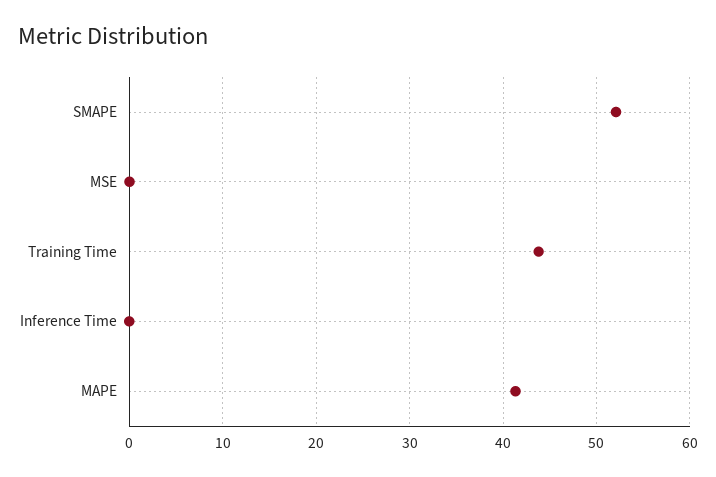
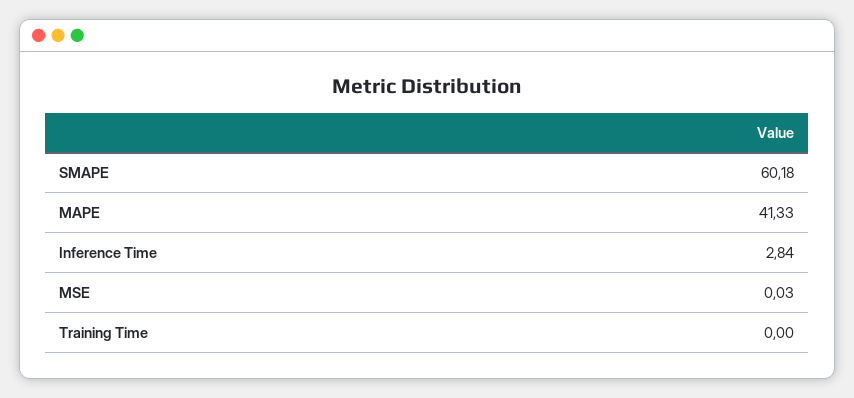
SMAPE: 52 -> 60.18
Training Time: 44 -> 0
Inference Time: 0 -> 2.84

